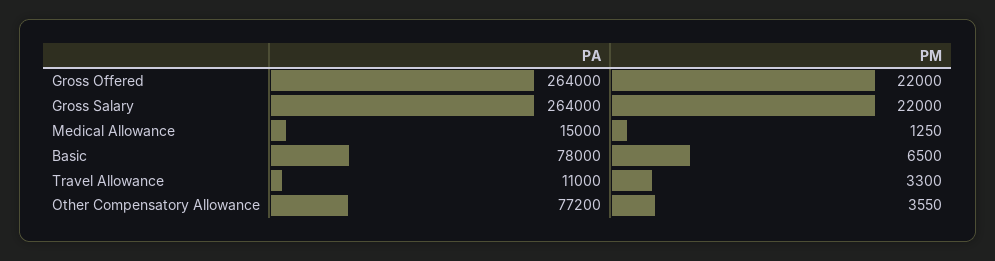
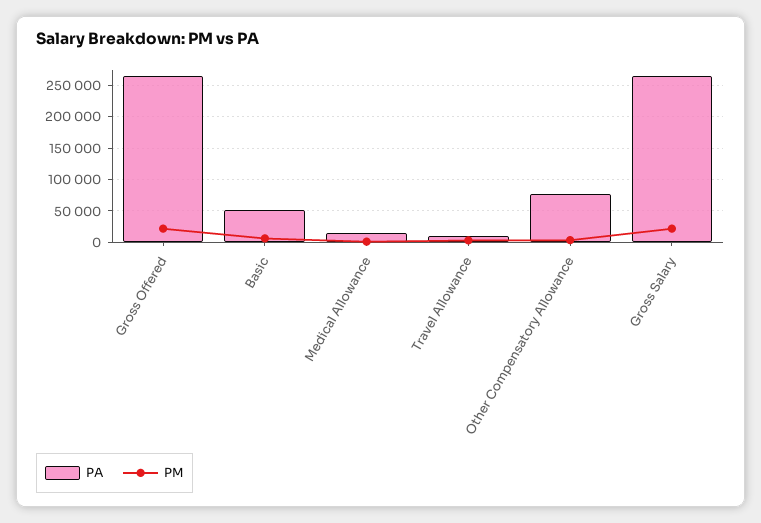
PA, Basic: 78000 -> 50000

